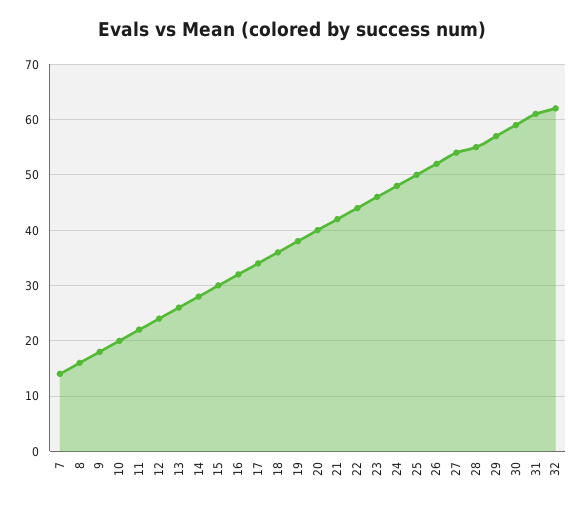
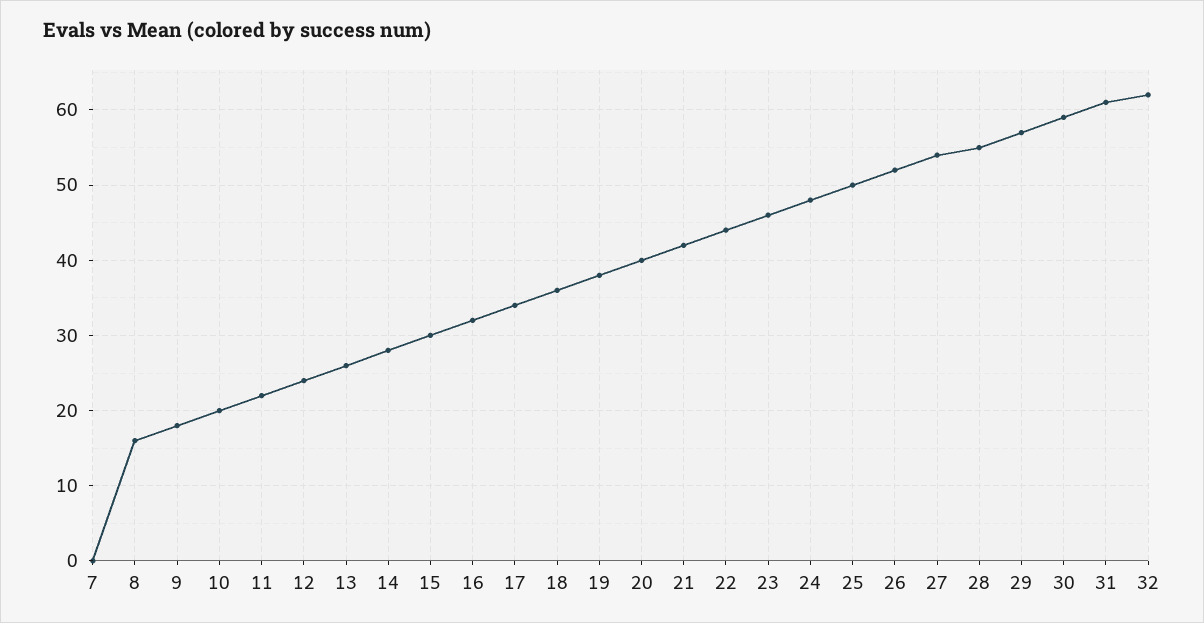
7: 15 -> 0

